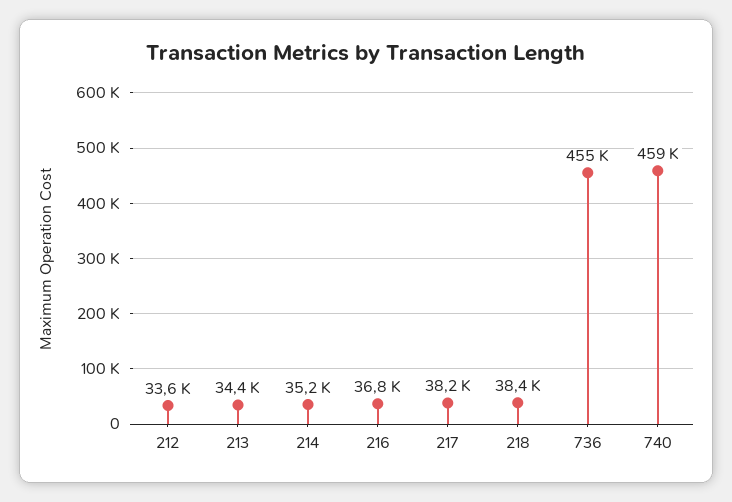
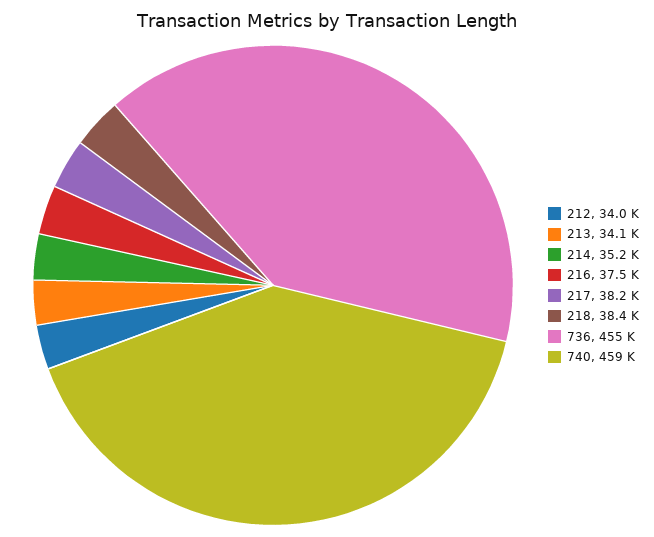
212: 33600 -> 34000
213: 34400 -> 34100
216: 36800 -> 37500

